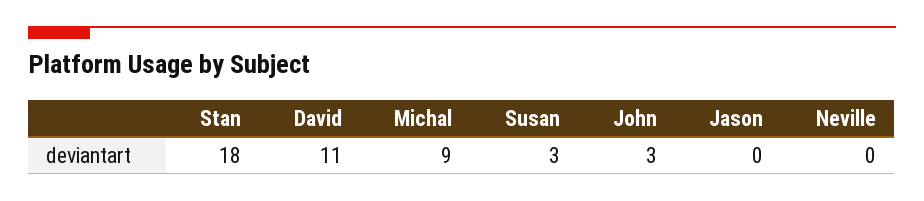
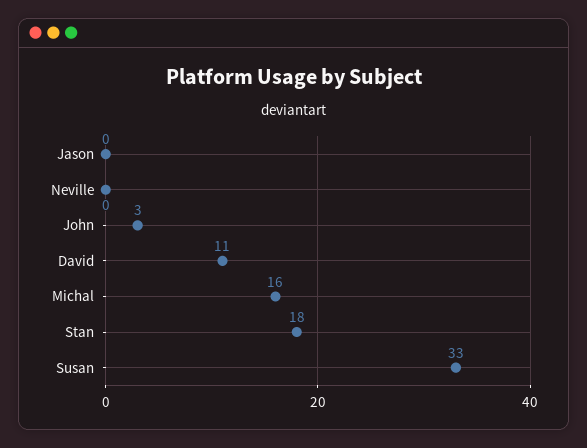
Michal: 9 -> 16
Susan: 3 -> 33

